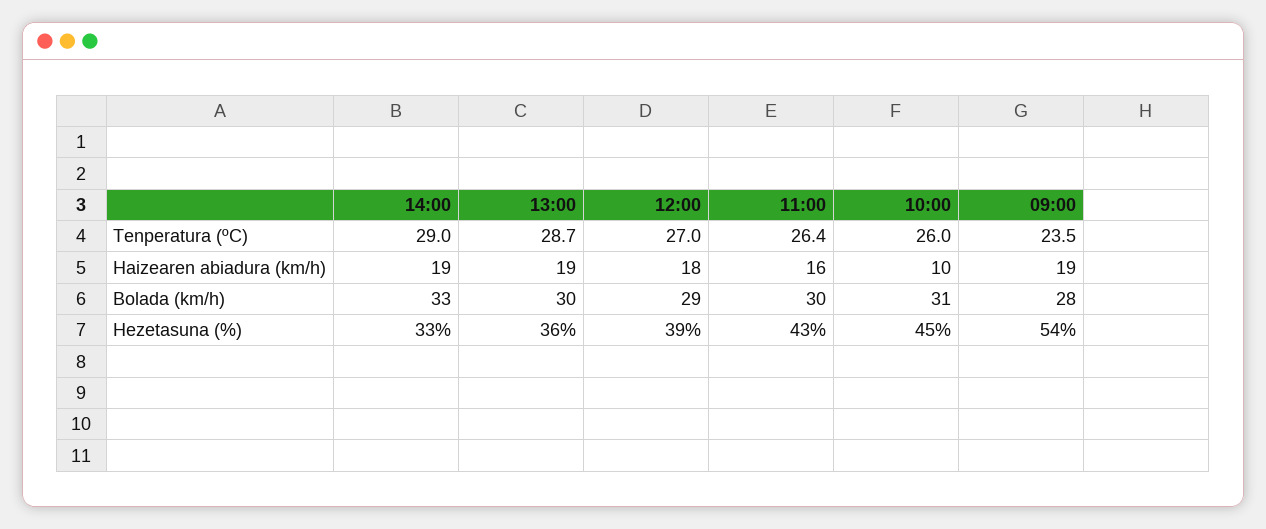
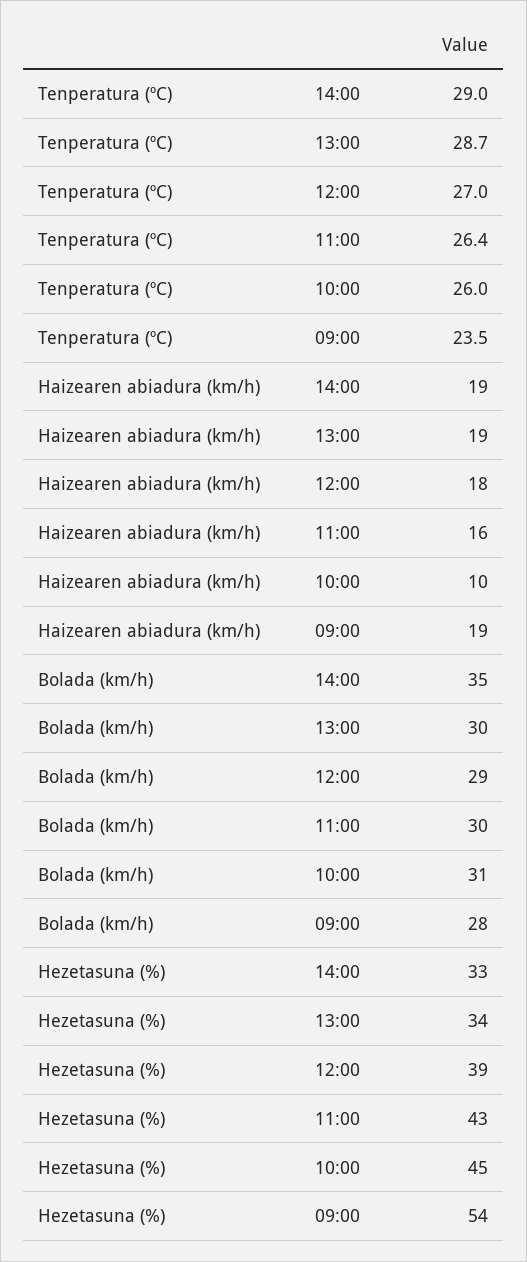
14:00, Bolada (km/h): 33 -> 35
13:00, Hezetasuna (%): 36 -> 34

